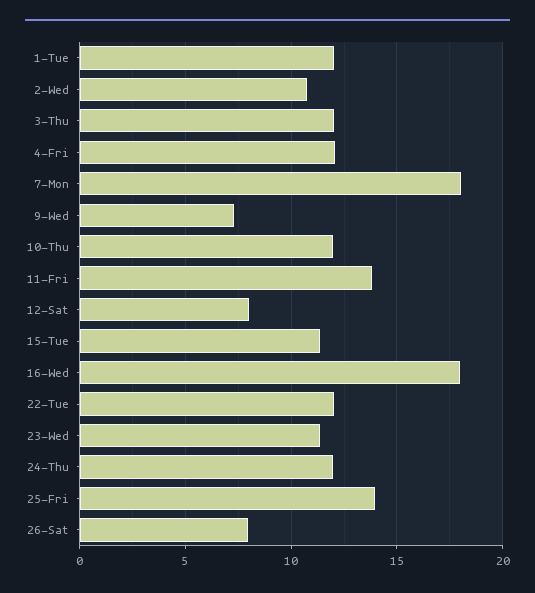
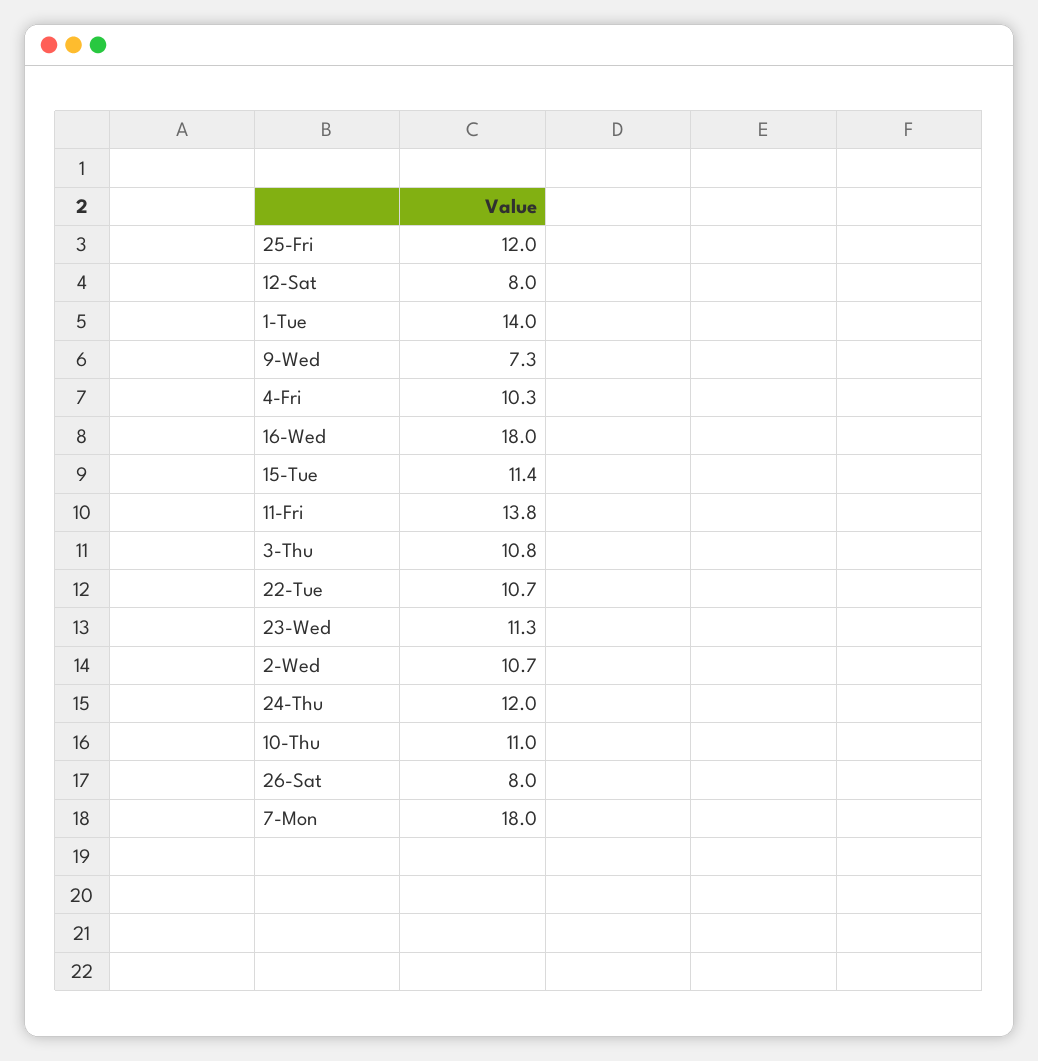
1-Tue: 12 -> 14
3-Thu: 12 -> 10.8
4-Fri: 12 -> 10.3
10-Thu: 12 -> 11
22-Tue: 12 -> 10.7
25-Fri: 14 -> 12

